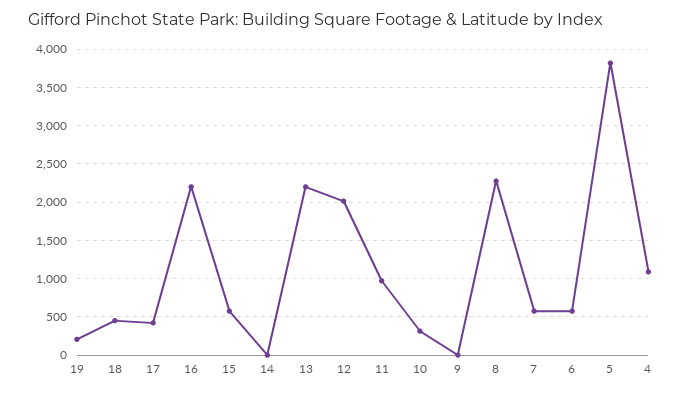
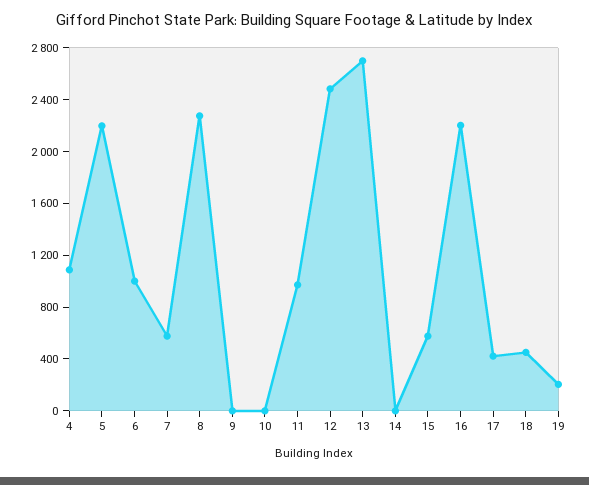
13: 2200 -> 2700
12: 2000 -> 2500
10: 300 -> 0
6: 600 -> 1000
5: 3800 -> 2200

